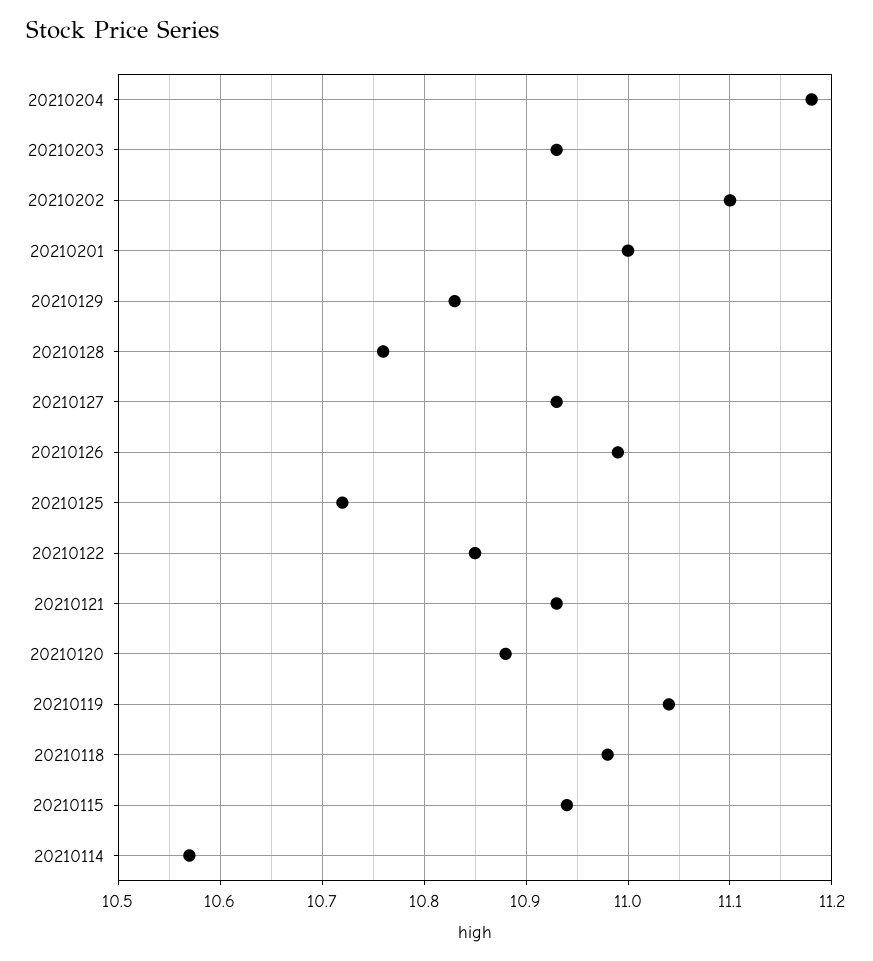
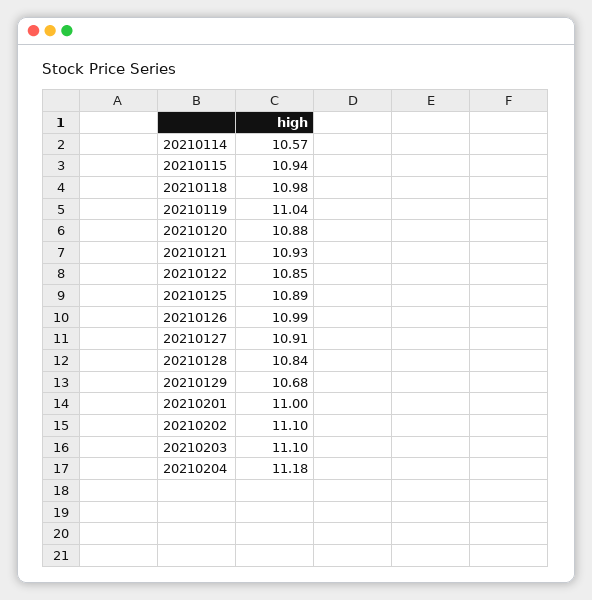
20210203: 10.93 -> 11.1
20210129: 10.83 -> 10.68
20210128: 10.76 -> 10.84
20210127: 10.93 -> 10.91
20210125: 10.72 -> 10.89

